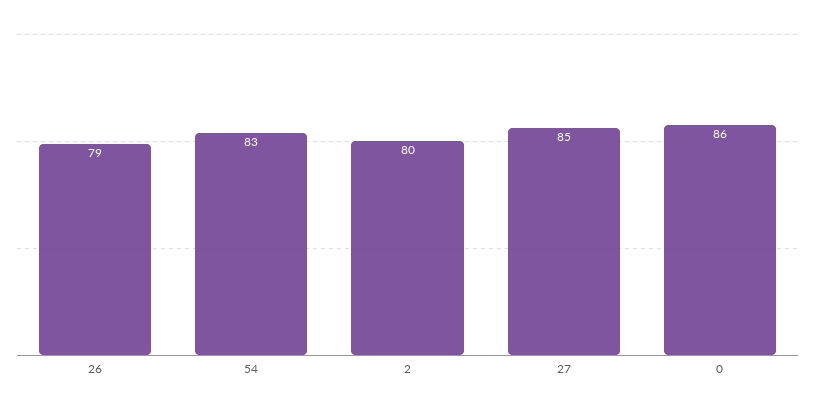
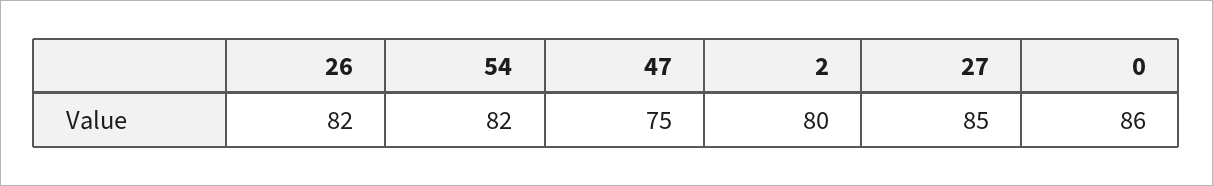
26: 79 -> 82
54: 83 -> 82
47: none -> 75

